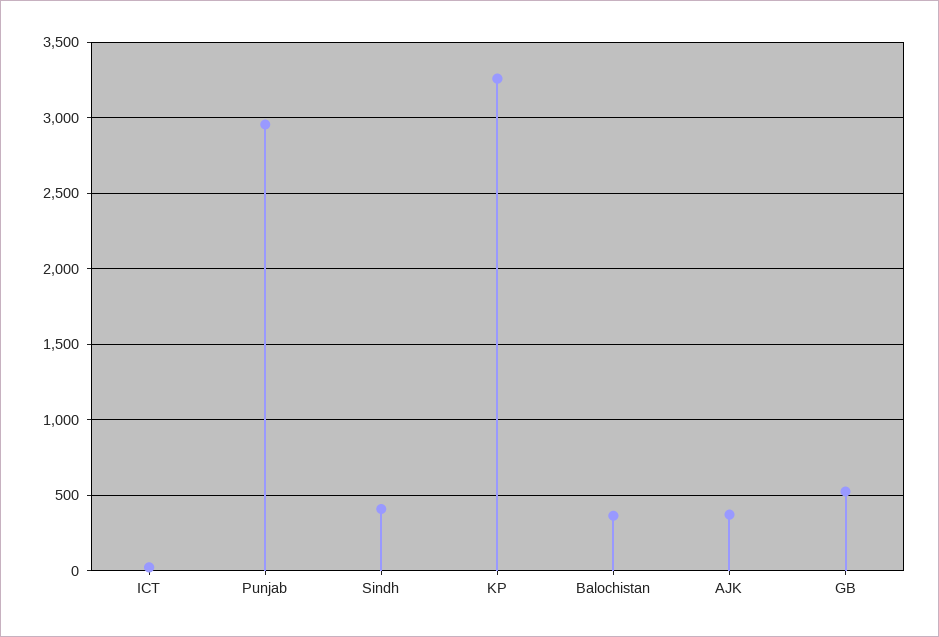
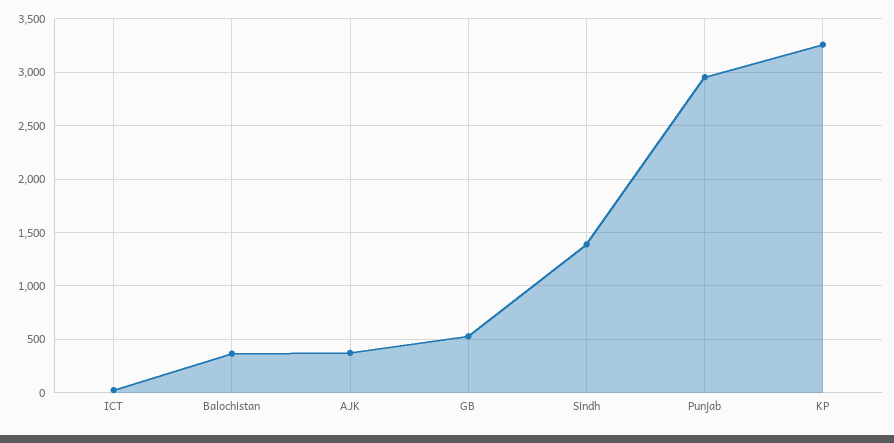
Sindh: 400 -> 1400

